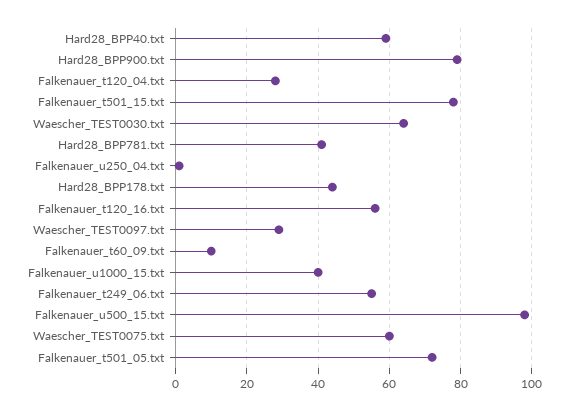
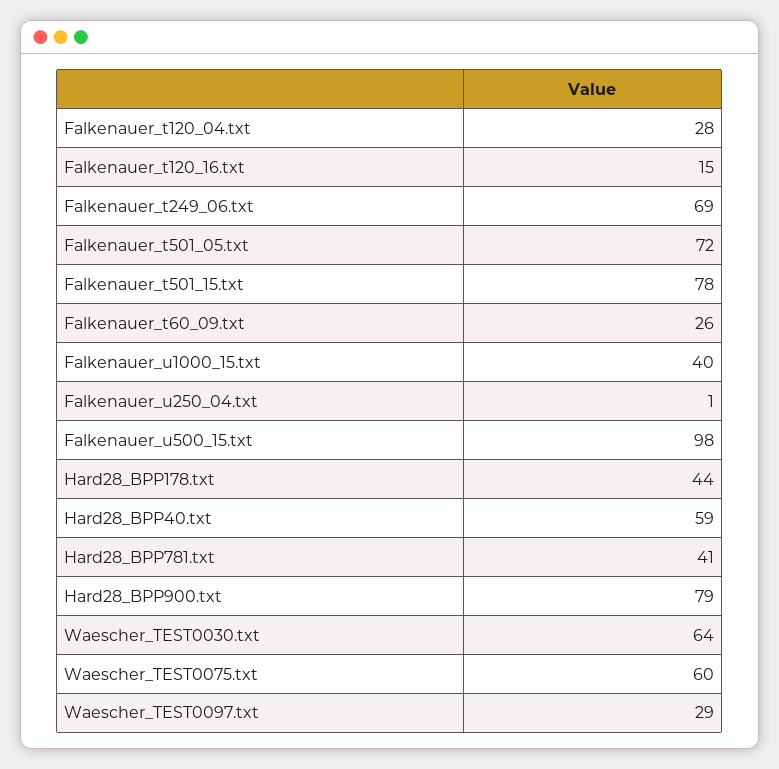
Falkenauer_t120_16.txt: 55 -> 15
Falkenauer_t60_09.txt: 10 -> 26
Falkenauer_t249_06.txt: 55 -> 69

